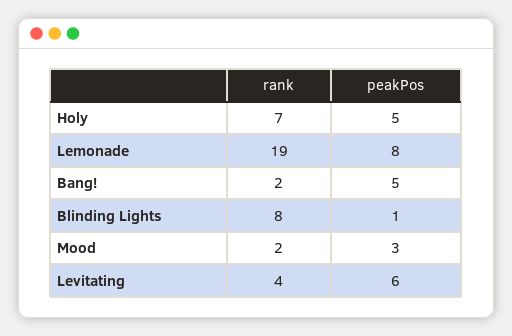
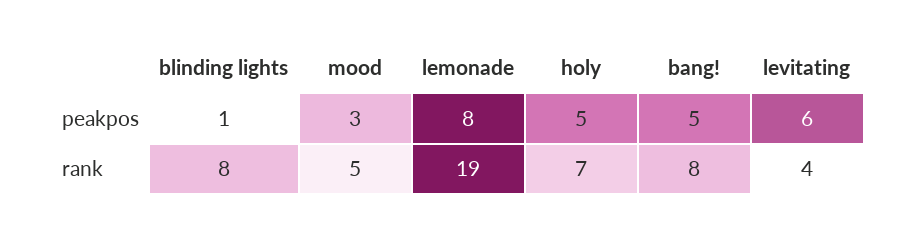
rank, Bang!: 2 -> 8
rank, Mood: 2 -> 5

